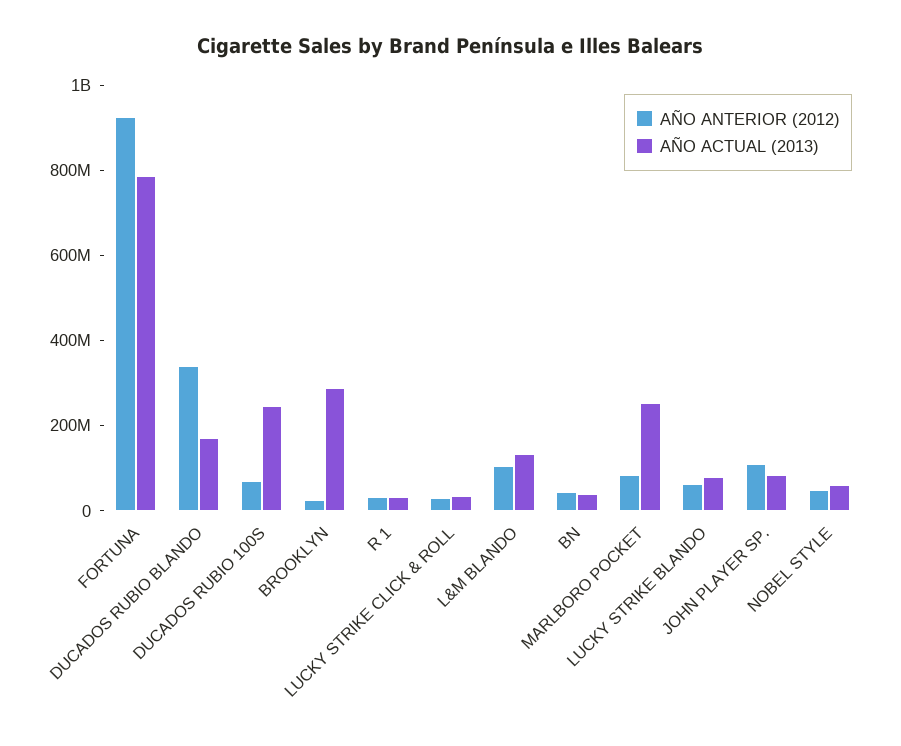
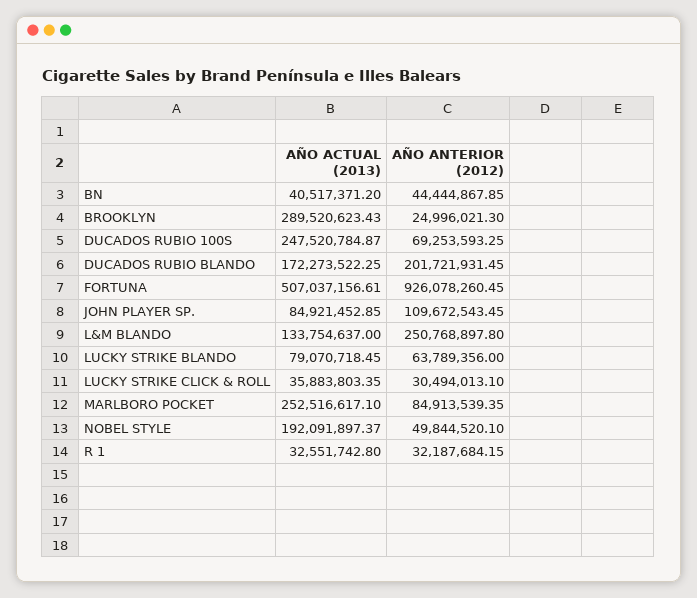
AÑO ACTUAL (2013), FORTUNA: 800000000 -> 507037156.61
AÑO ANTERIOR (2012), DUCADOS RUBIO BLANDO: 350000000 -> 201721931.45
AÑO ANTERIOR (2012), L&M BLANDO: 100000000 -> 250768897.8
AÑO ACTUAL (2013), NOBEL STYLE: 50000000 -> 192091897.37

